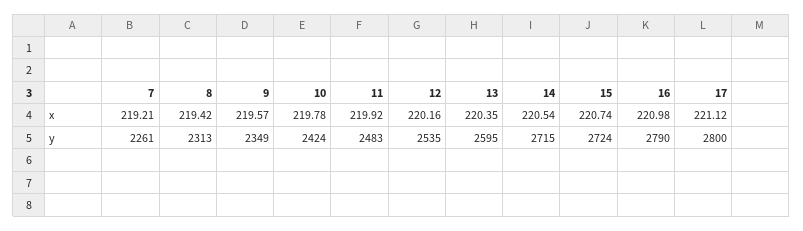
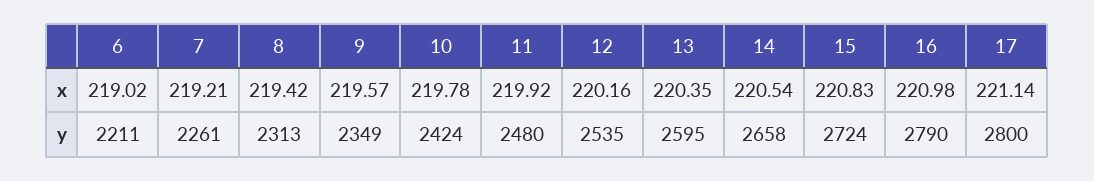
15, x: 220.74 -> 220.83
17, x: 221.12 -> 221.14
11, y: 2483 -> 2480
14, y: 2715 -> 2658
6, x: none -> 219.02
6, y: none -> 2211

